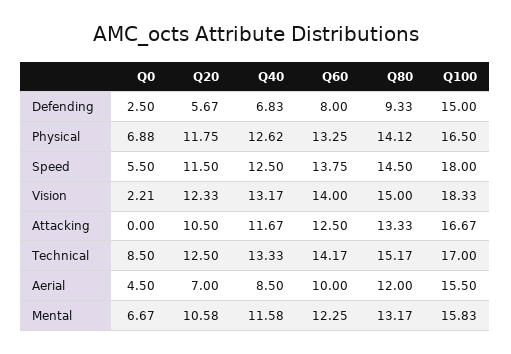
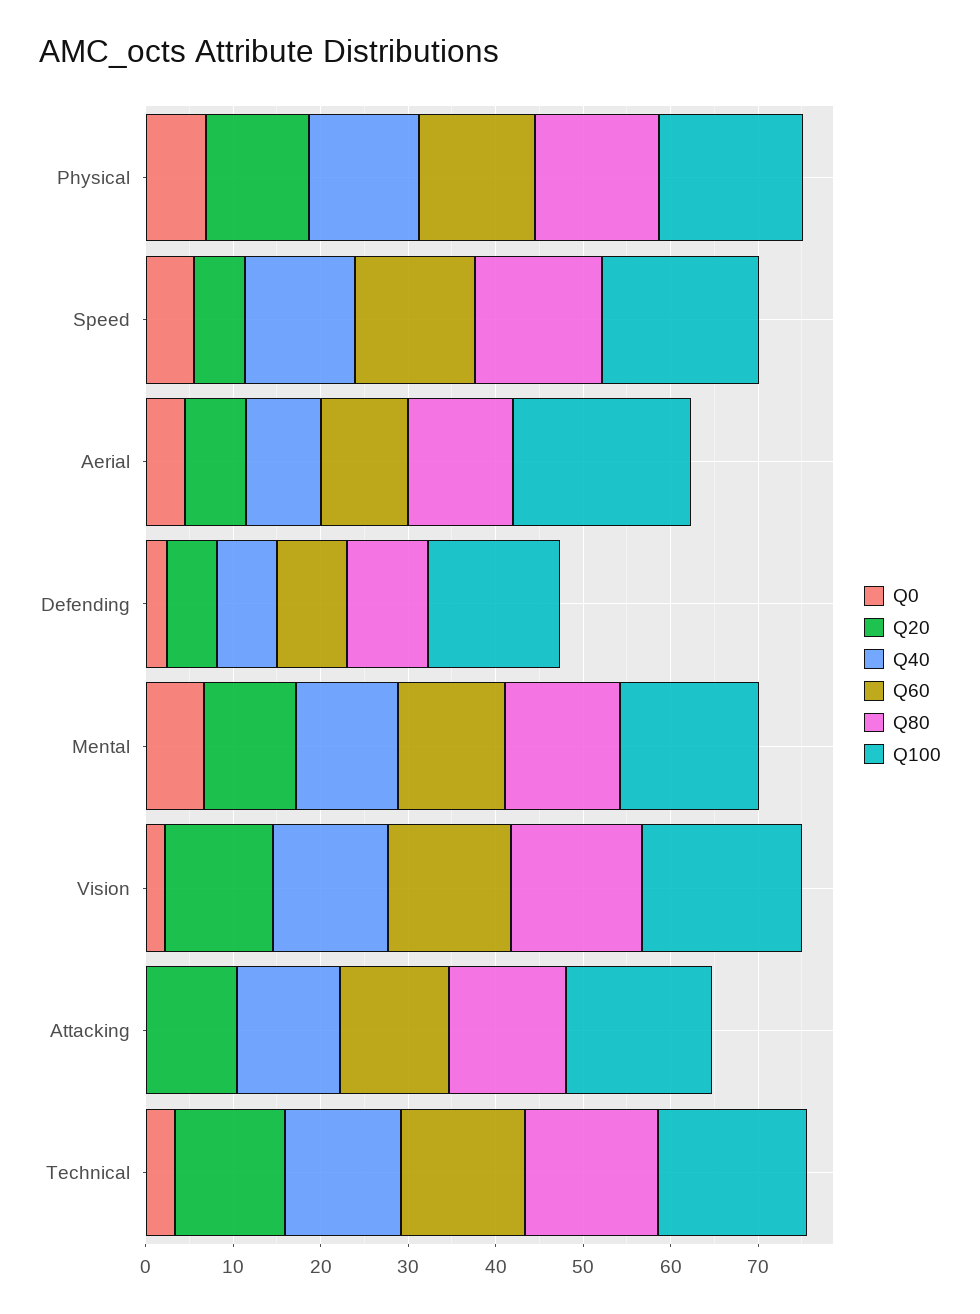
Q20, Speed: 11.5 -> 6
Q0, Technical: 8.5 -> 4
Q100, Aerial: 15.5 -> 20

